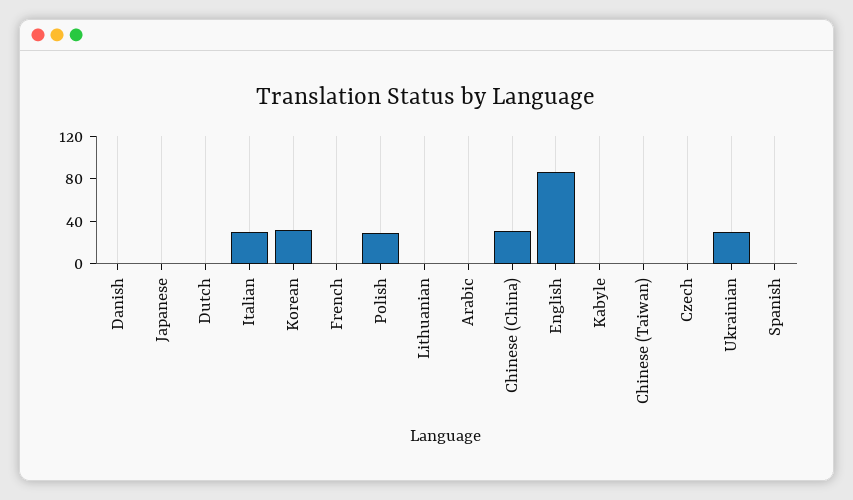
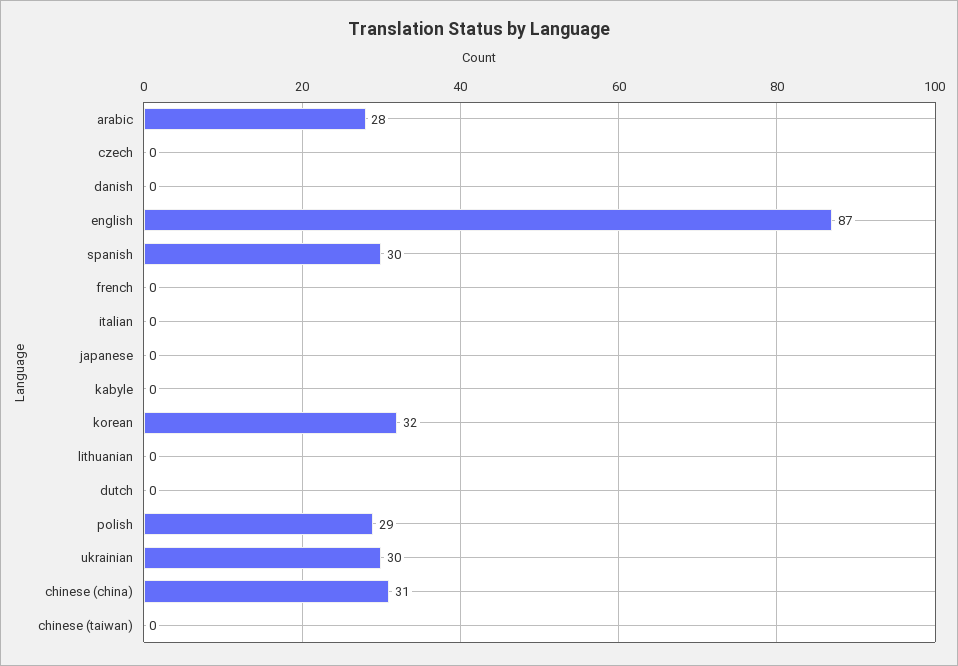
Italian: 30 -> 0
Arabic: 0 -> 28
Spanish: 0 -> 30

